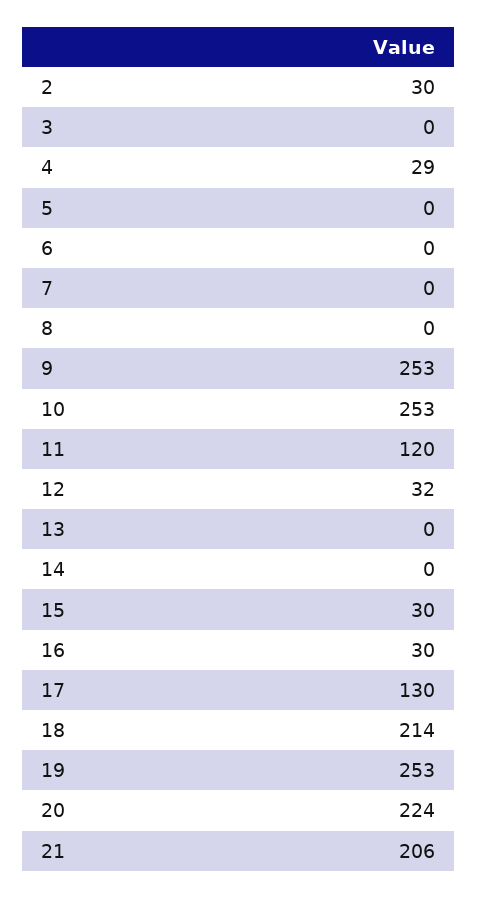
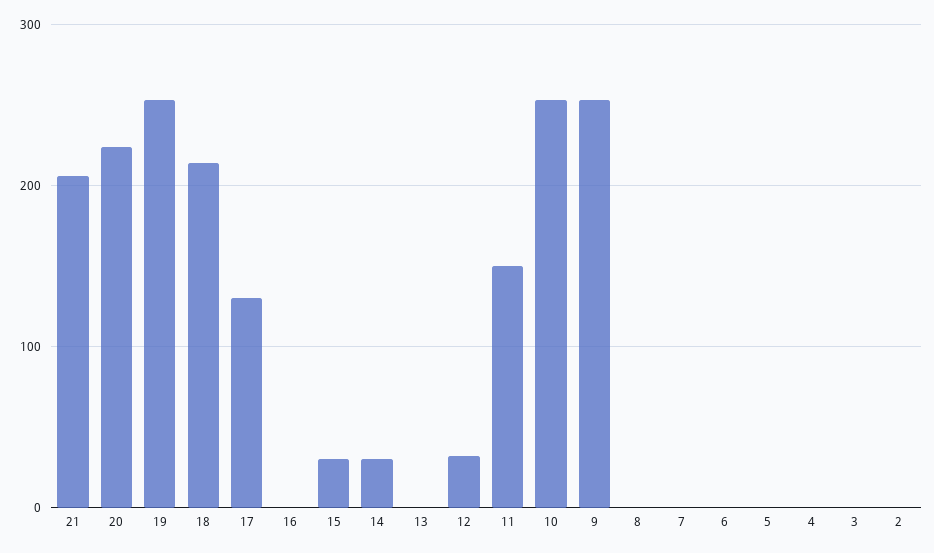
2: 30 -> 0
4: 29 -> 0
11: 120 -> 150
14: 0 -> 30
16: 30 -> 0

